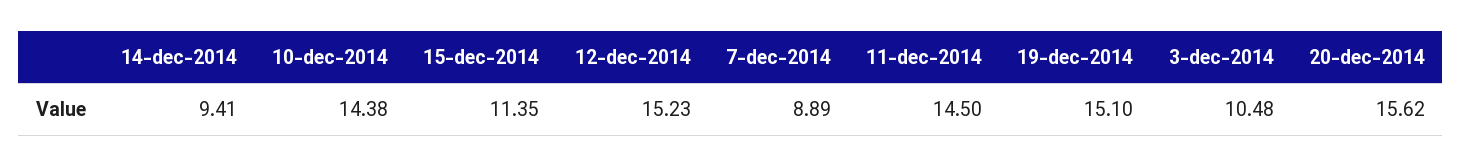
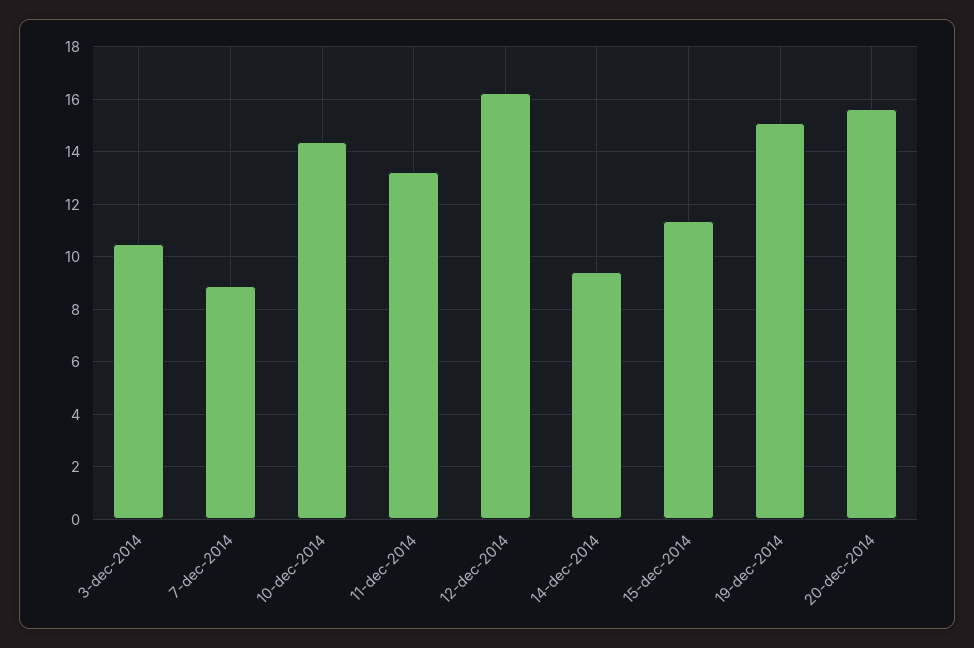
12-dec-2014: 15.23 -> 16.25
11-dec-2014: 14.5 -> 13.25

